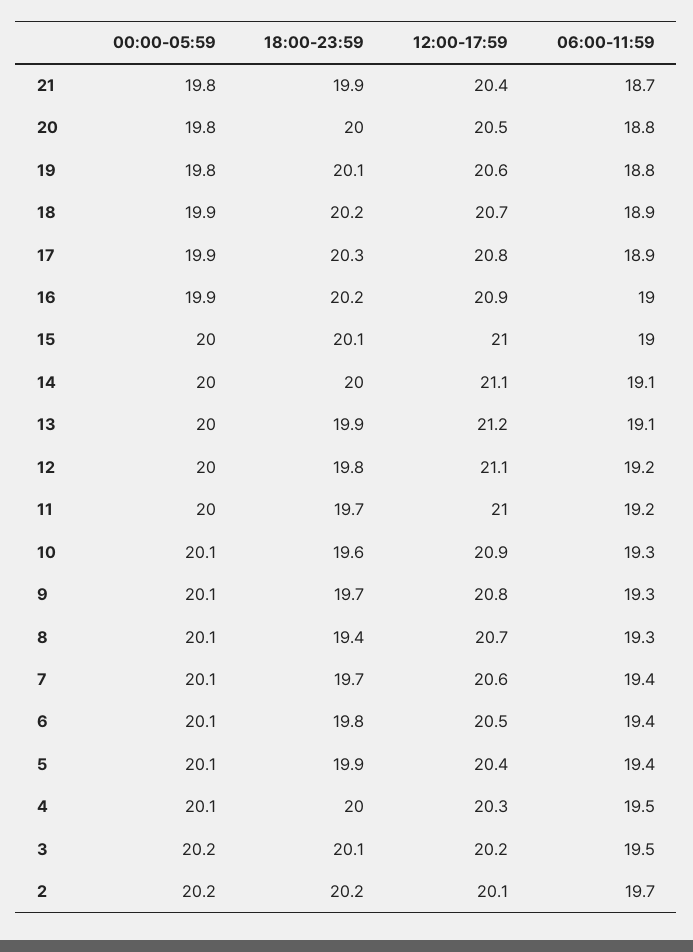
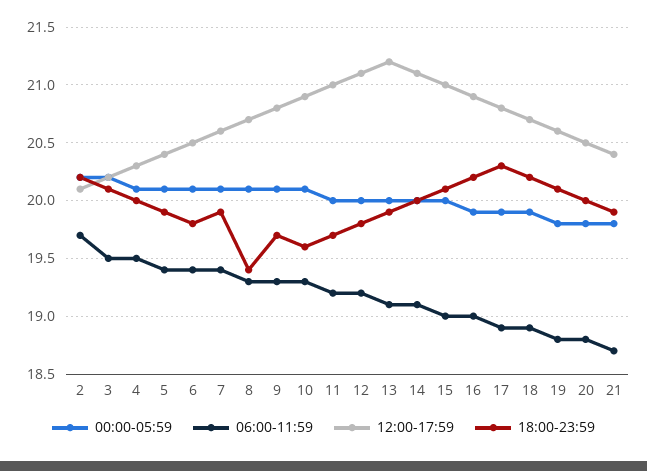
18:00-23:59, 7: 19.7 -> 19.9

